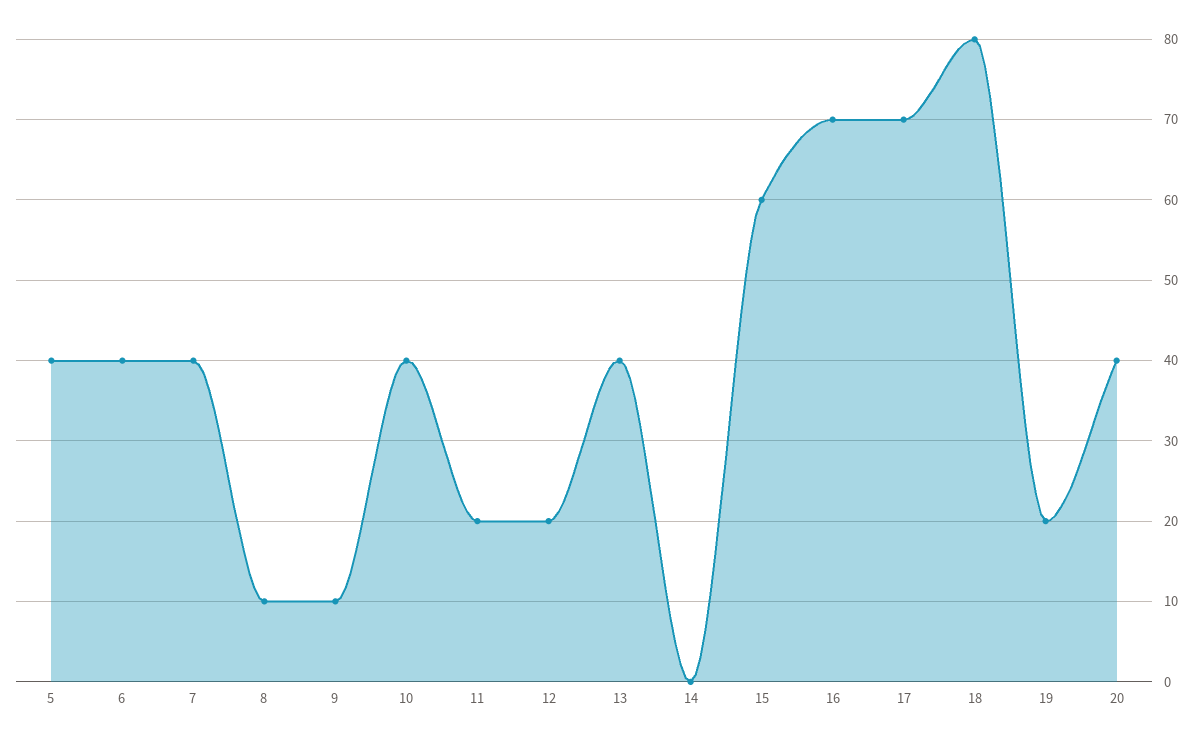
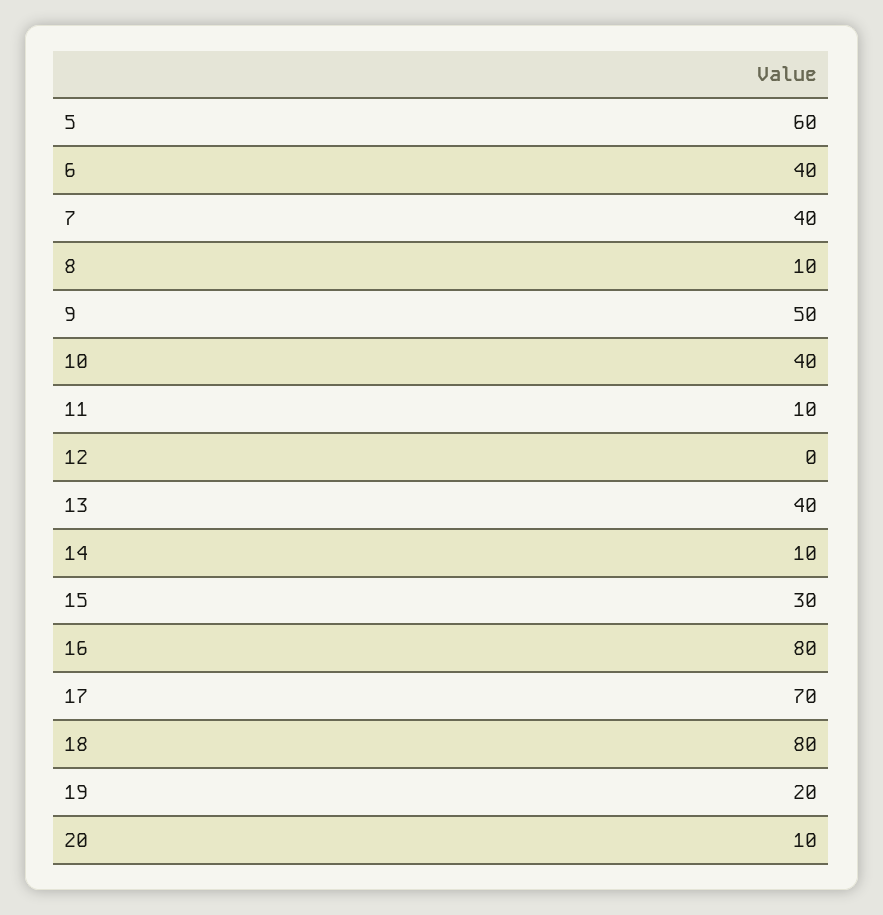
5: 40 -> 60
9: 10 -> 50
11: 20 -> 10
12: 20 -> 0
14: 0 -> 10
15: 60 -> 30
16: 70 -> 80
20: 40 -> 10

